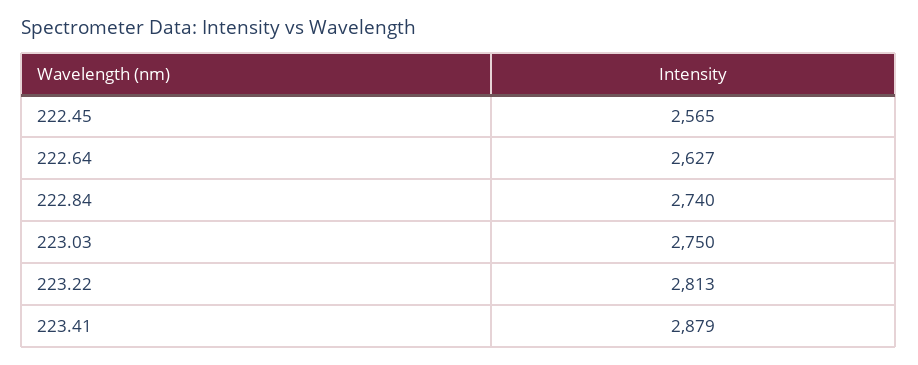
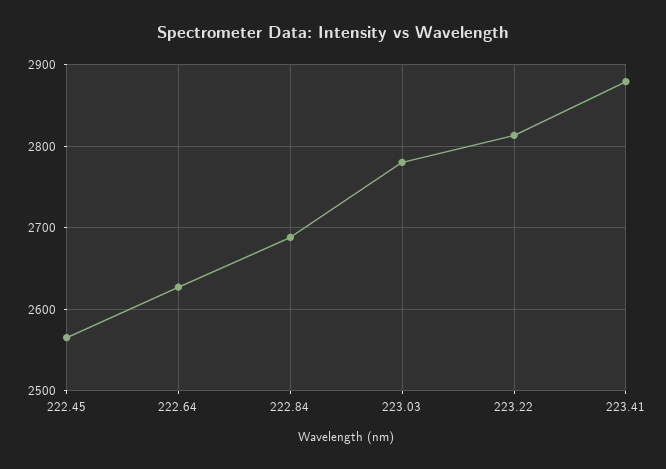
222.84: 2740 -> 2690
223.03: 2750 -> 2780

